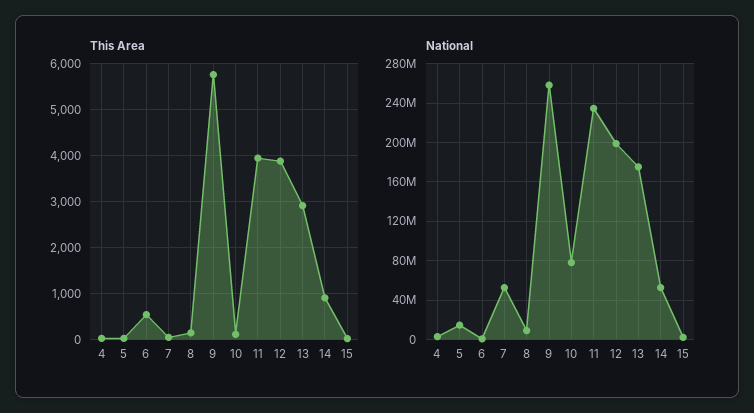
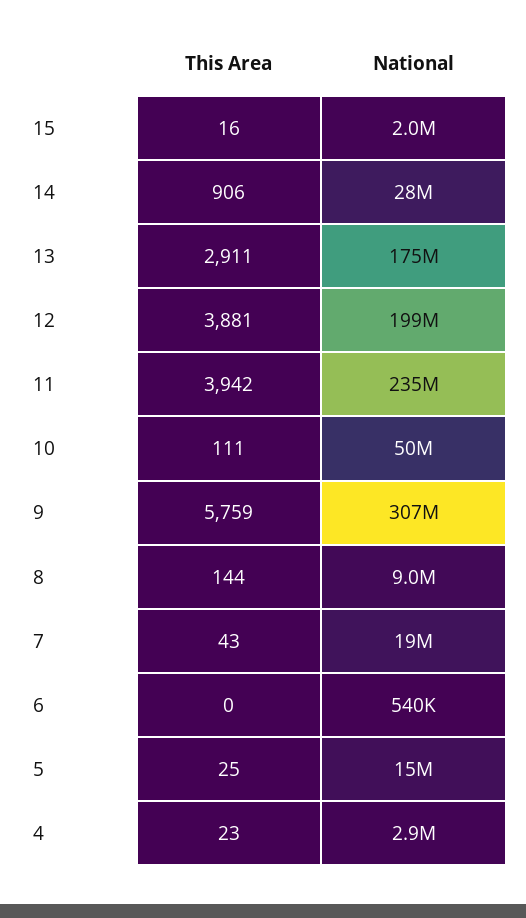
This Area, 6: 600 -> 0
National, 7: 50000000 -> 19000000
National, 9: 260000000 -> 307000000
National, 10: 80000000 -> 50000000
National, 14: 50000000 -> 28000000

